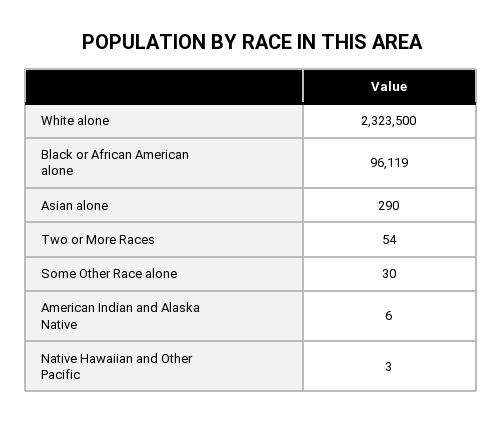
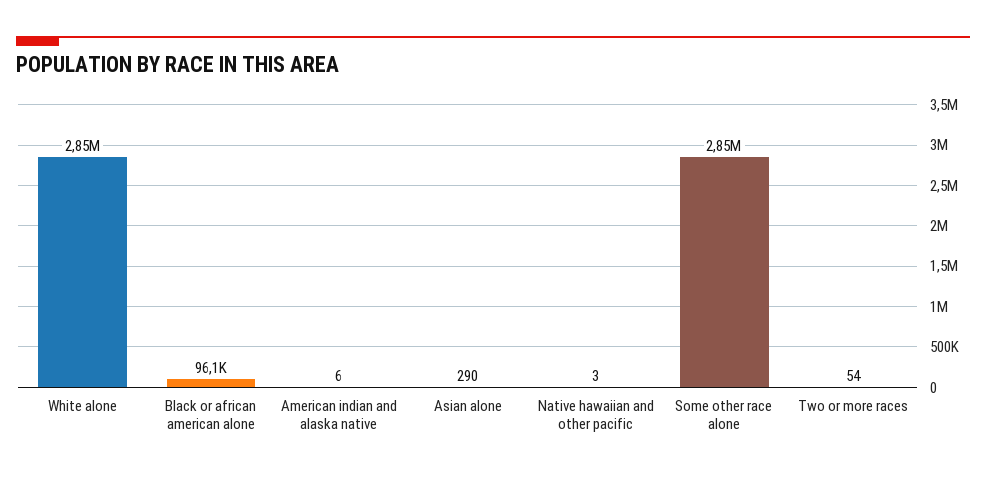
White alone: 2323500 -> 2850000
Some Other Race alone: 30 -> 2850000

